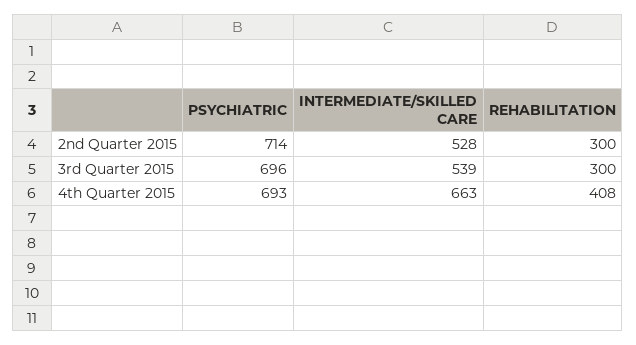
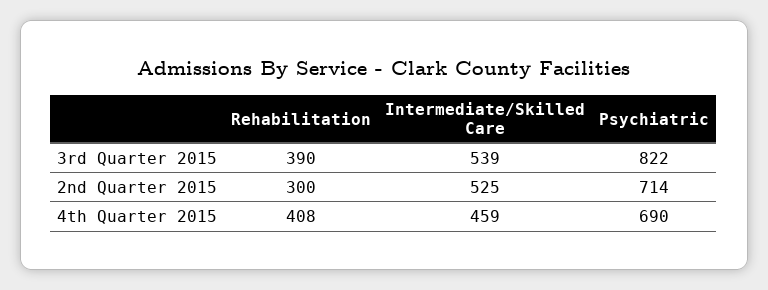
INTERMEDIATE/SKILLED CARE, 2nd Quarter 2015: 528 -> 525
PSYCHIATRIC, 3rd Quarter 2015: 696 -> 822
REHABILITATION, 3rd Quarter 2015: 300 -> 390
PSYCHIATRIC, 4th Quarter 2015: 693 -> 690
INTERMEDIATE/SKILLED CARE, 4th Quarter 2015: 663 -> 459

